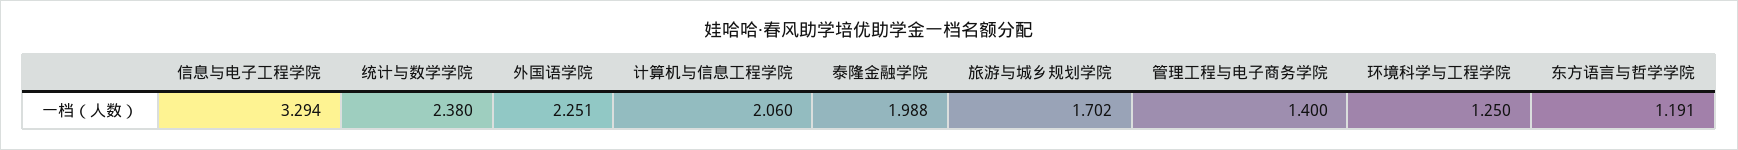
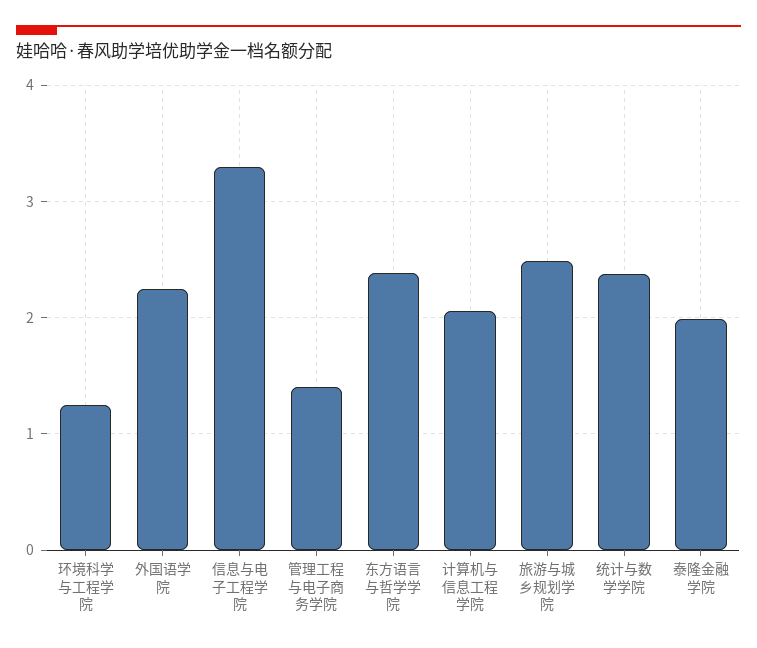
旅游与城乡规划学院: 1.702 -> 2.5
东方语言与哲学学院: 1.191 -> 2.4

